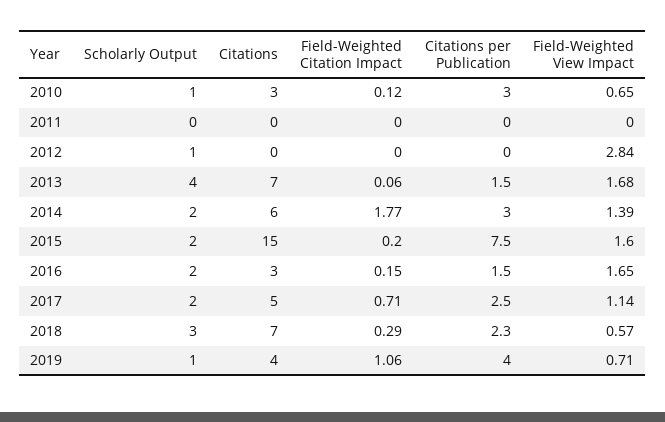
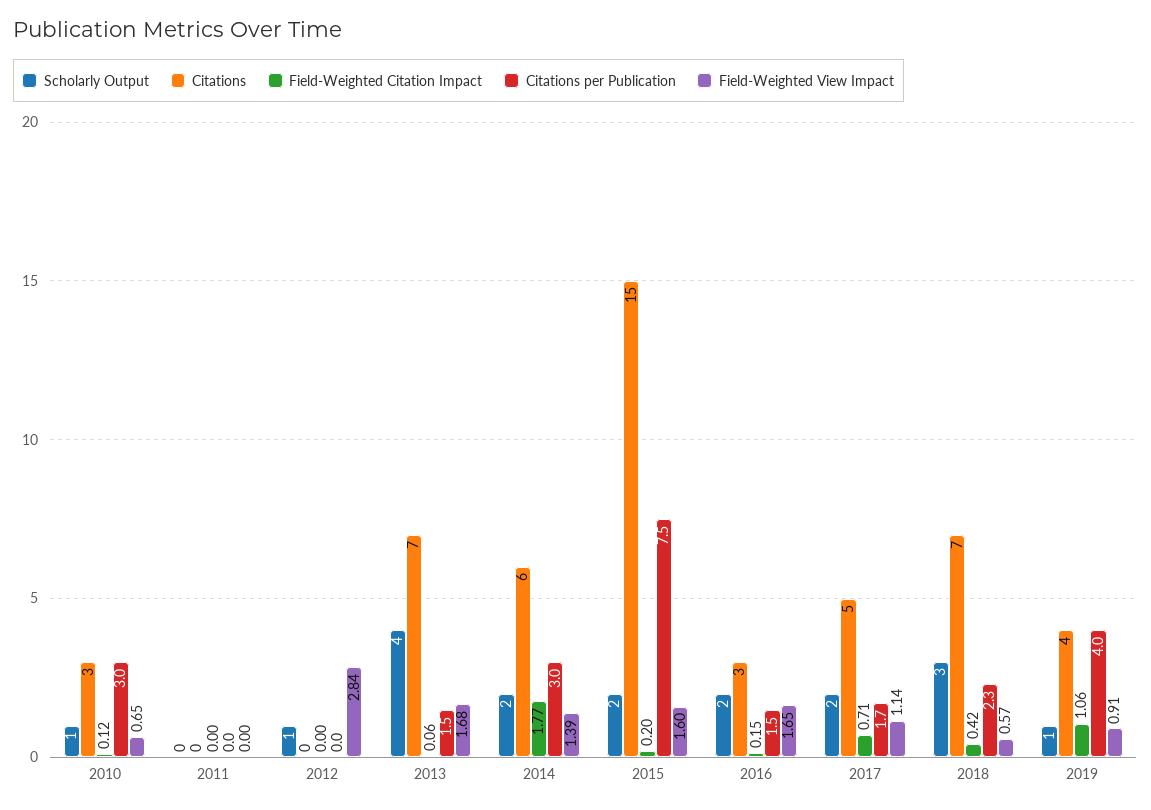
Citations per Publication, 2017: 2.5 -> 1.7
Field-Weighted Citation Impact, 2018: 0.29 -> 0.42
Field-Weighted View Impact, 2019: 0.71 -> 0.91

